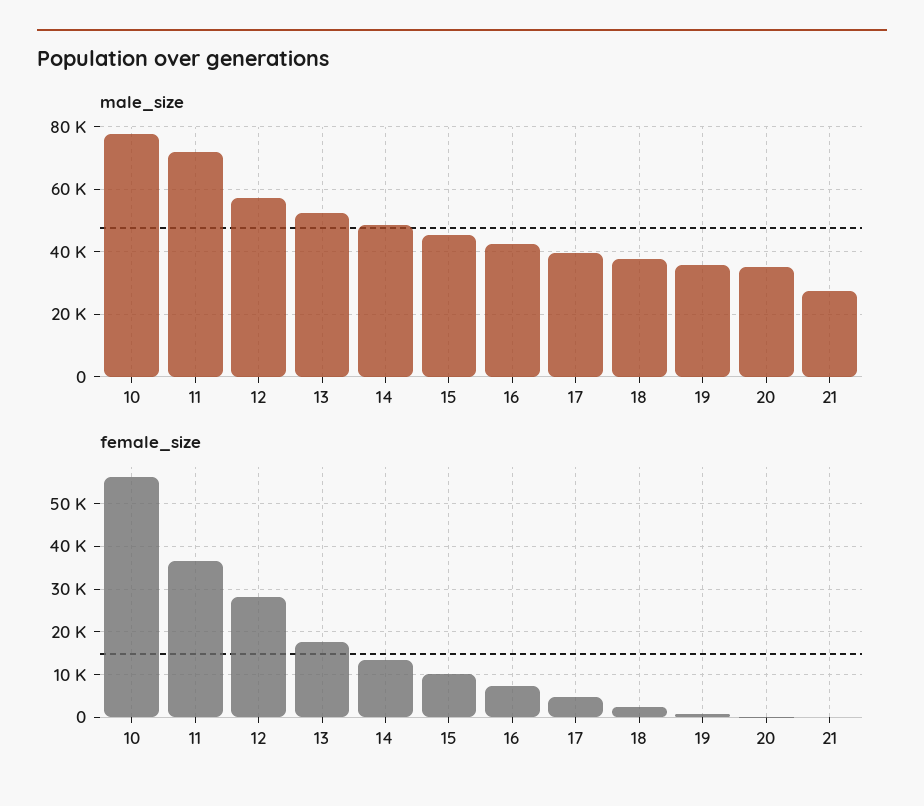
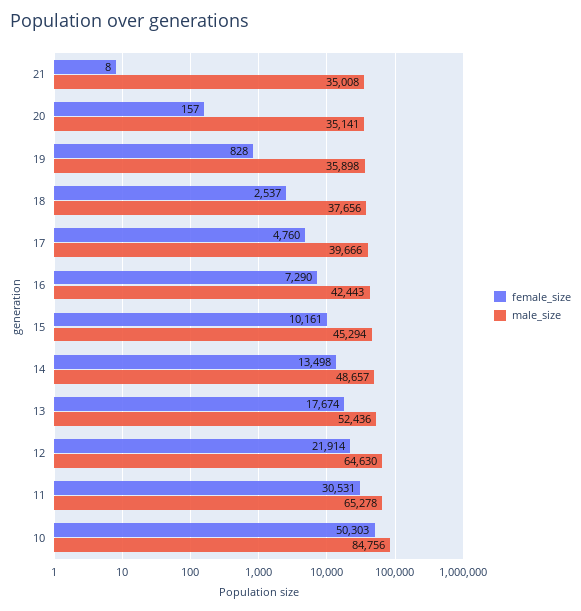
male_size, 10: 78000 -> 84756
male_size, 11: 72000 -> 65278
male_size, 12: 58000 -> 64630
male_size, 21: 28000 -> 35008
female_size, 10: 56000 -> 50303
female_size, 11: 36000 -> 30531
female_size, 12: 28000 -> 21914

